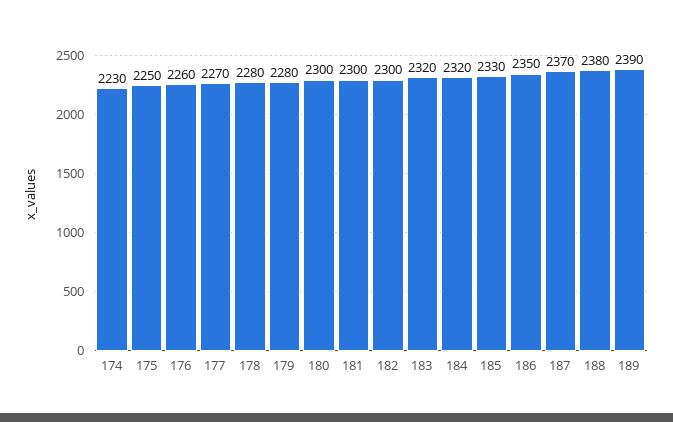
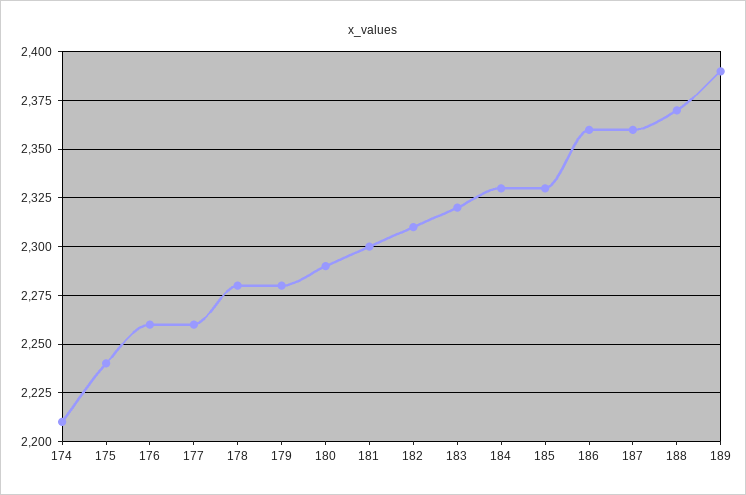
174: 2230 -> 2210
175: 2250 -> 2240
177: 2270 -> 2260
180: 2300 -> 2290
182: 2300 -> 2310
184: 2320 -> 2330
186: 2350 -> 2360
187: 2370 -> 2360
188: 2380 -> 2370

